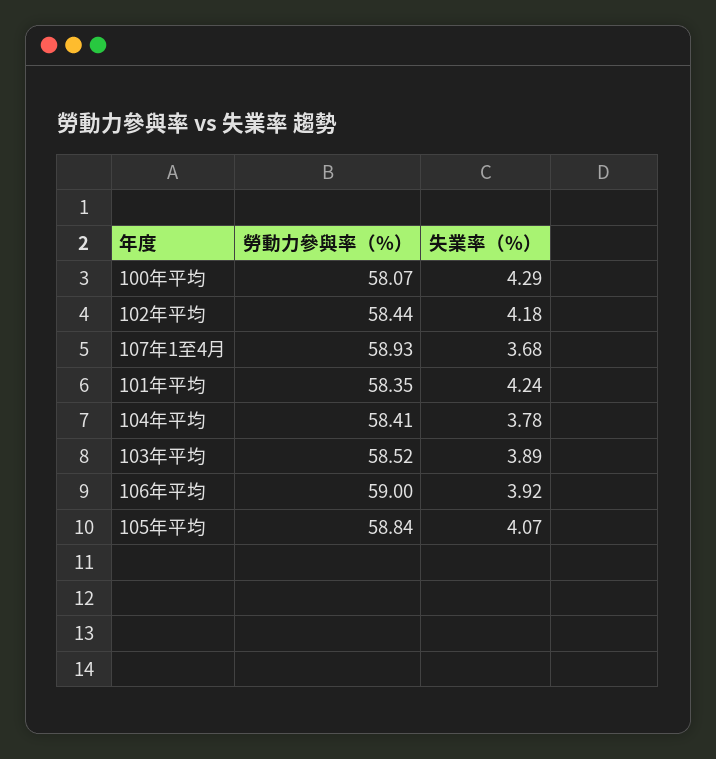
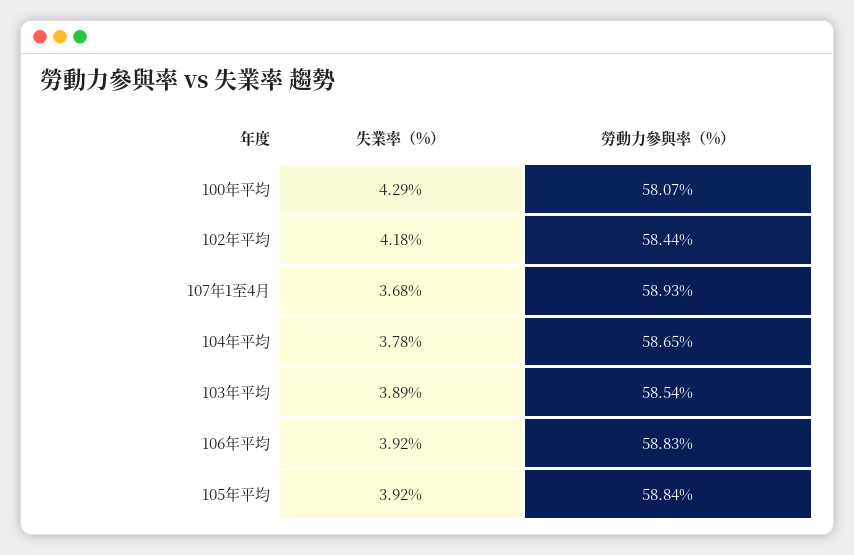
勞動力參與率（%）, 101年平均: 58.35 -> none
失業率（%）, 101年平均: 4.24 -> none
勞動力參與率（%）, 104年平均: 58.41 -> 58.65
勞動力參與率（%）, 103年平均: 58.52 -> 58.54
勞動力參與率（%）, 106年平均: 59 -> 58.83
失業率（%）, 105年平均: 4.07 -> 3.92

